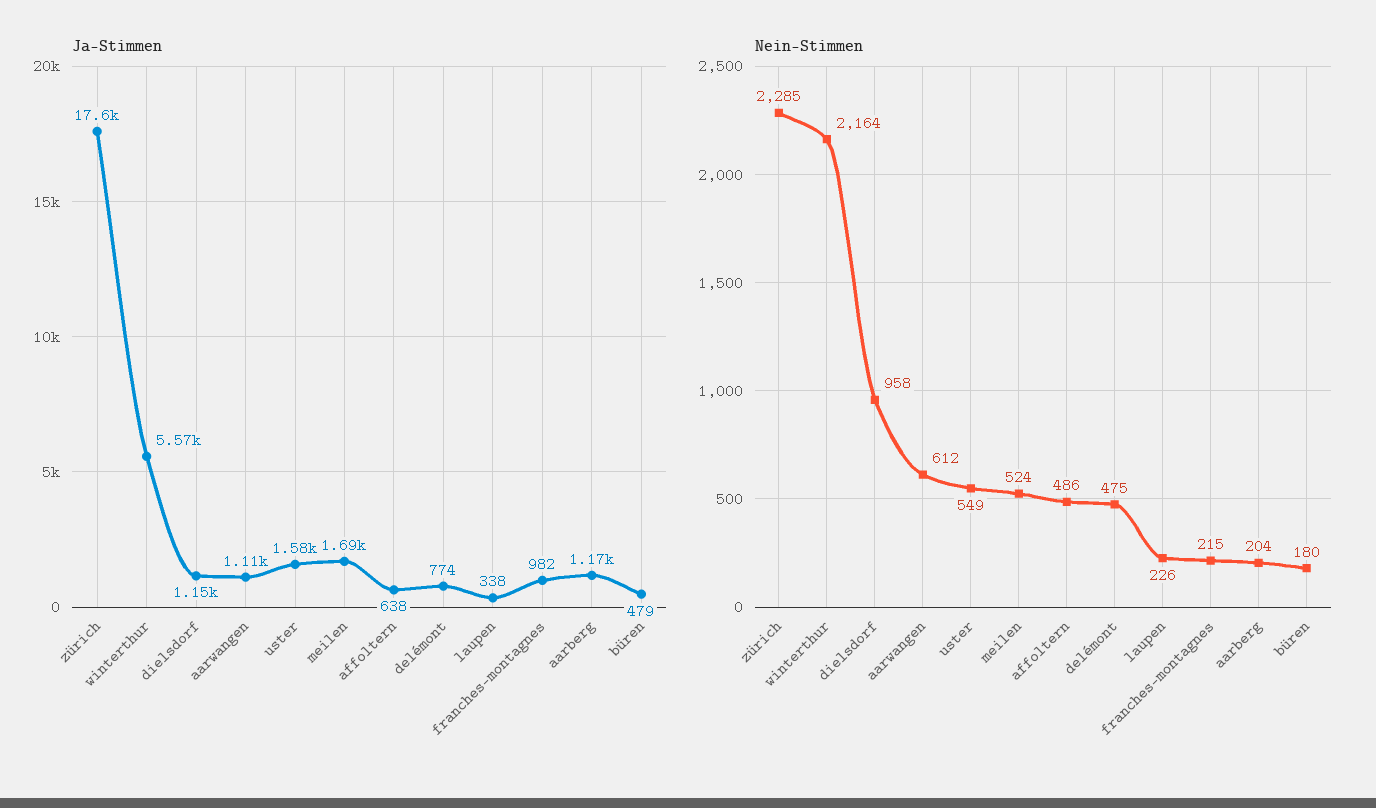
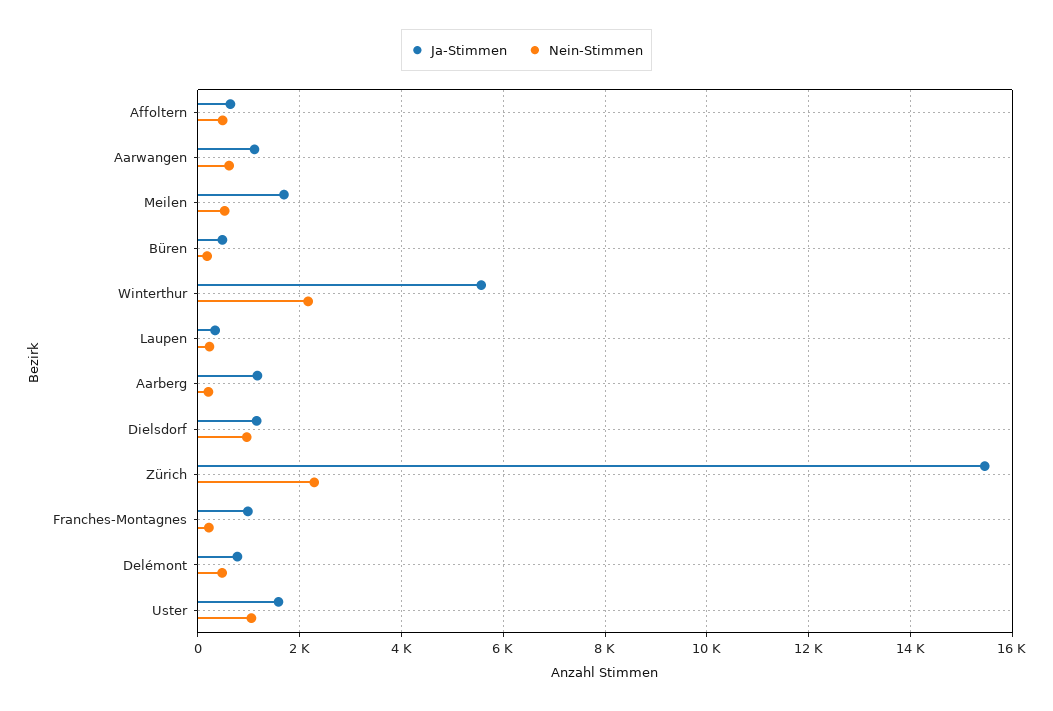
Ja-Stimmen, zürich: 17600 -> 15400
Nein-Stimmen, uster: 549 -> 1000

